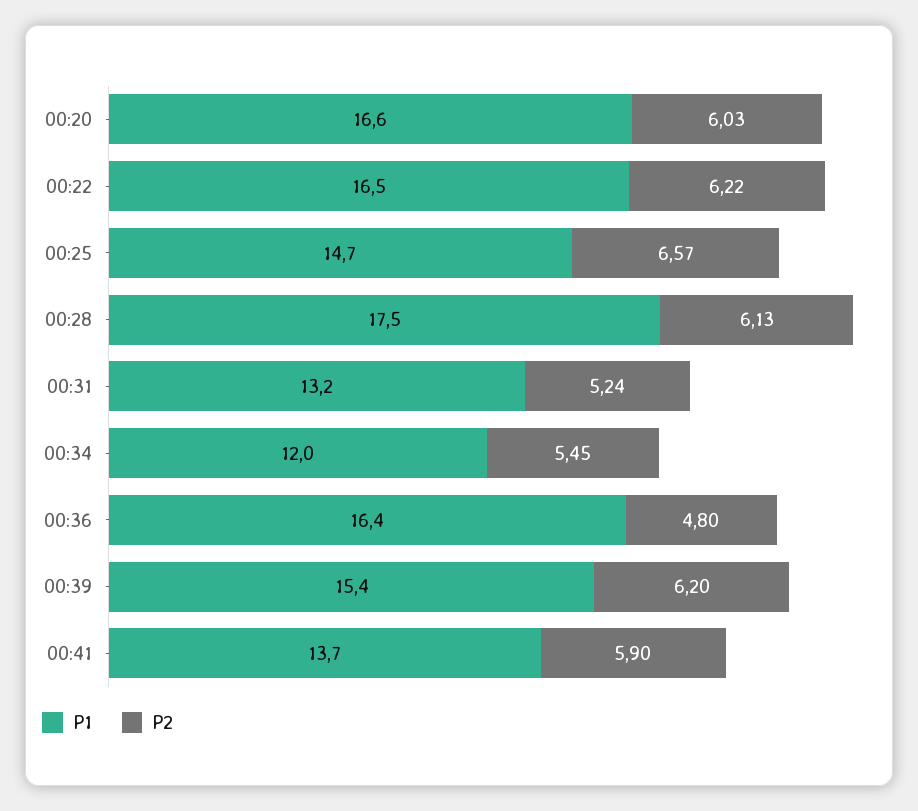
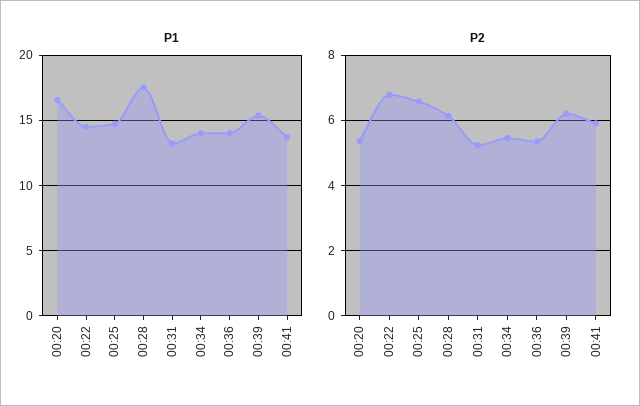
P2, 00:20: 6.03 -> 5.4
P1, 00:22: 16.5 -> 14.5
P2, 00:22: 6.22 -> 6.8
P1, 00:34: 12 -> 14
P1, 00:36: 16.4 -> 14
P2, 00:36: 4.8 -> 5.4

